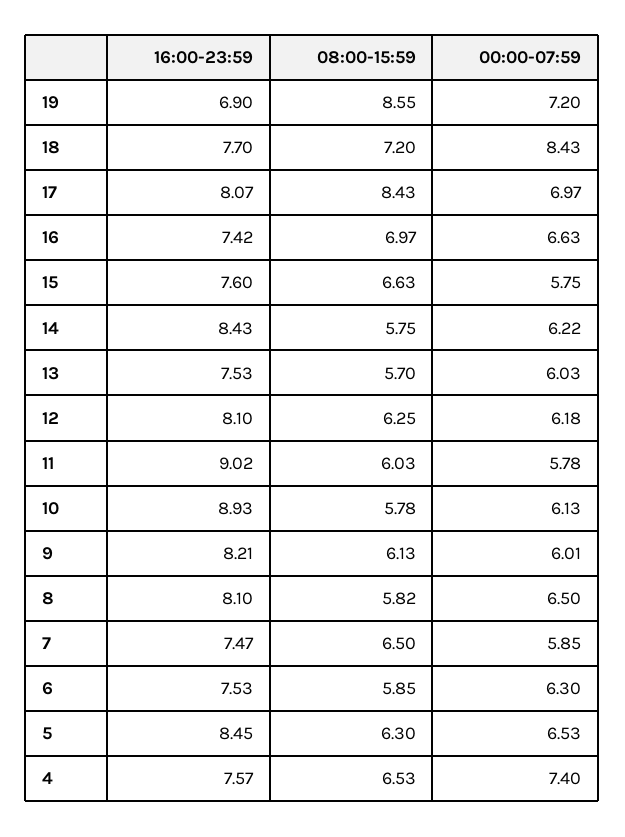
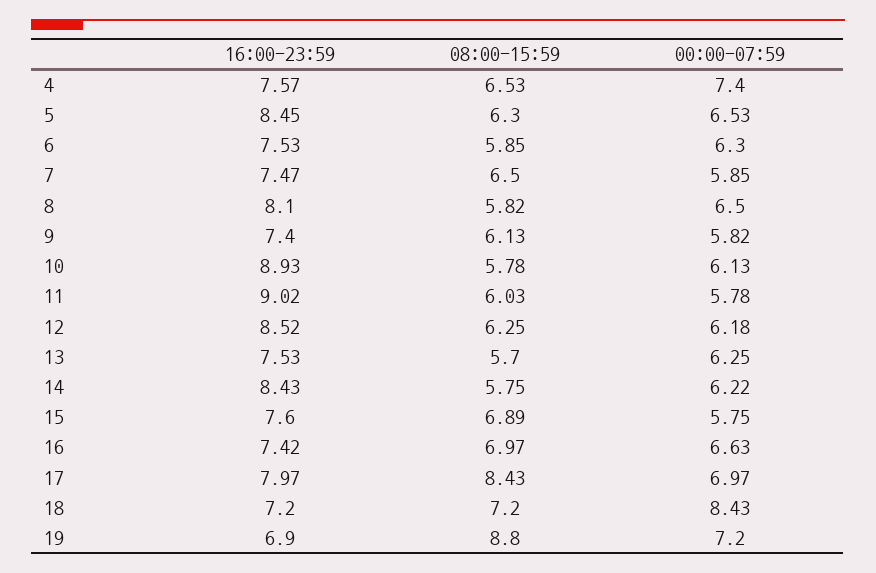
08:00-15:59, 19: 8.55 -> 8.8
16:00-23:59, 18: 7.7 -> 7.2
16:00-23:59, 17: 8.07 -> 7.97
08:00-15:59, 15: 6.63 -> 6.89
00:00-07:59, 13: 6.03 -> 6.25
16:00-23:59, 12: 8.1 -> 8.52
16:00-23:59, 9: 8.21 -> 7.4
00:00-07:59, 9: 6.01 -> 5.82

